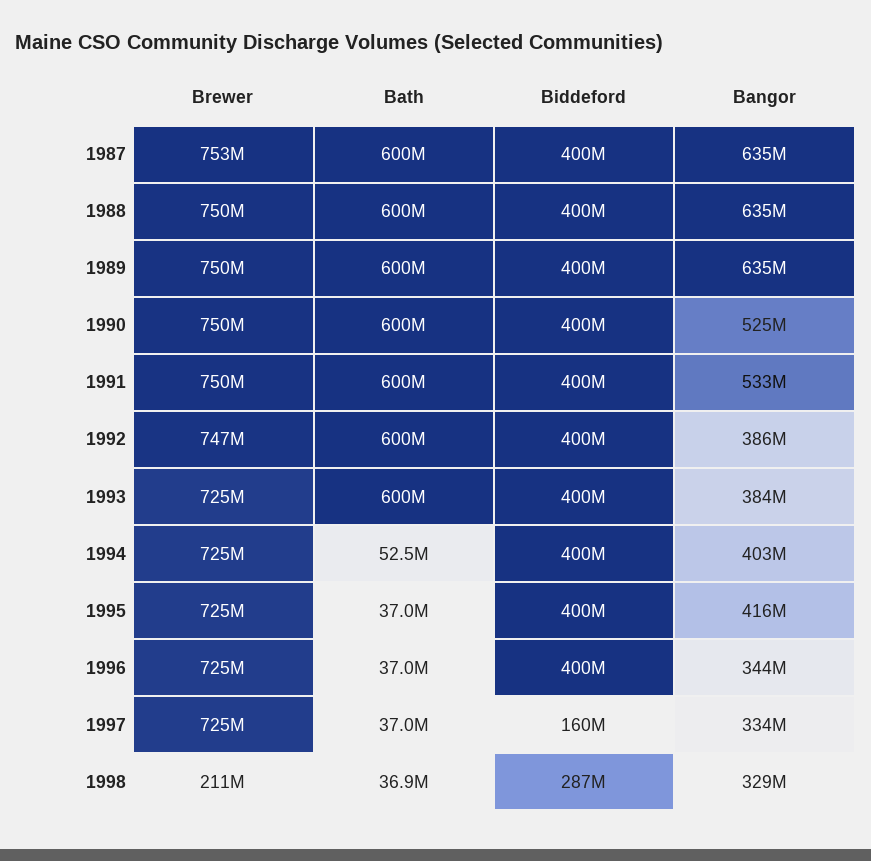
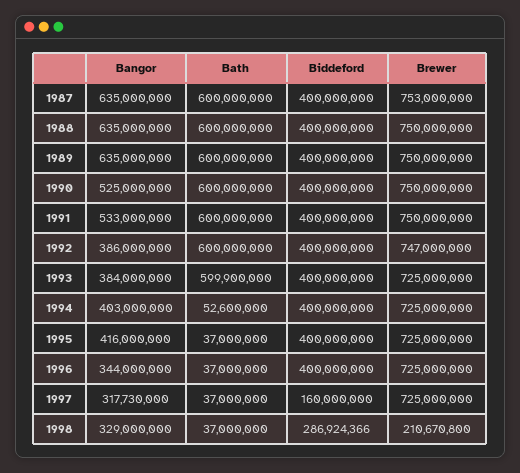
Bath, 1993: 600000000 -> 599900000
Bath, 1994: 52500000 -> 52600000
Bangor, 1997: 334000000 -> 317730000
Bath, 1998: 36900000 -> 37000000

